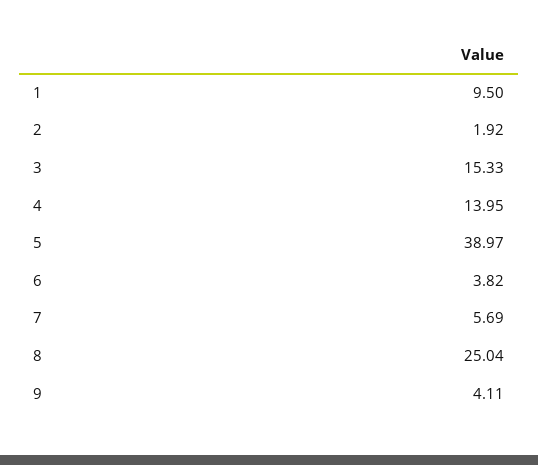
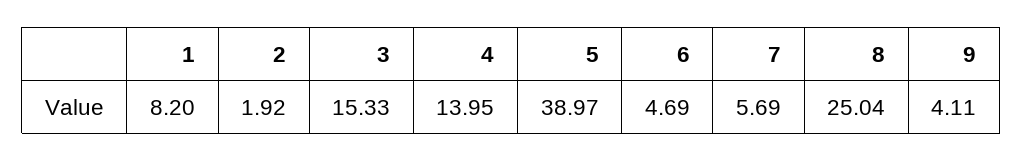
1: 9.5 -> 8.2
6: 3.82 -> 4.69

